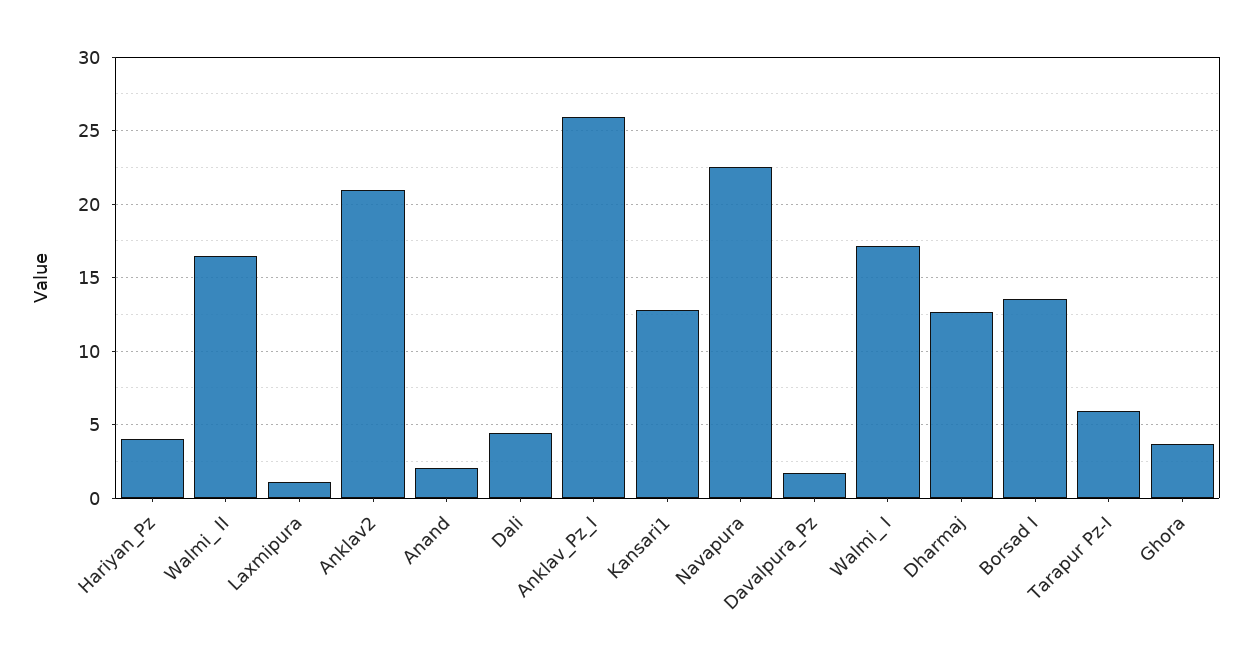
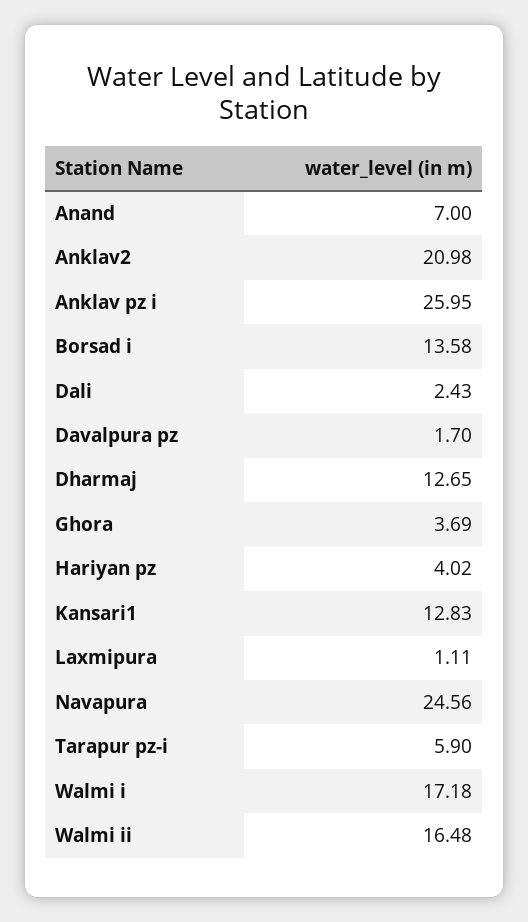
Anand: 2 -> 7
Dali: 4.5 -> 2.43
Navapura: 22.5 -> 24.56

